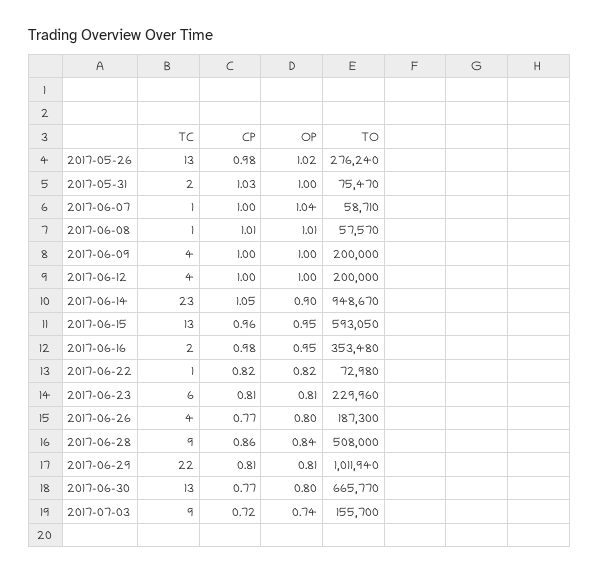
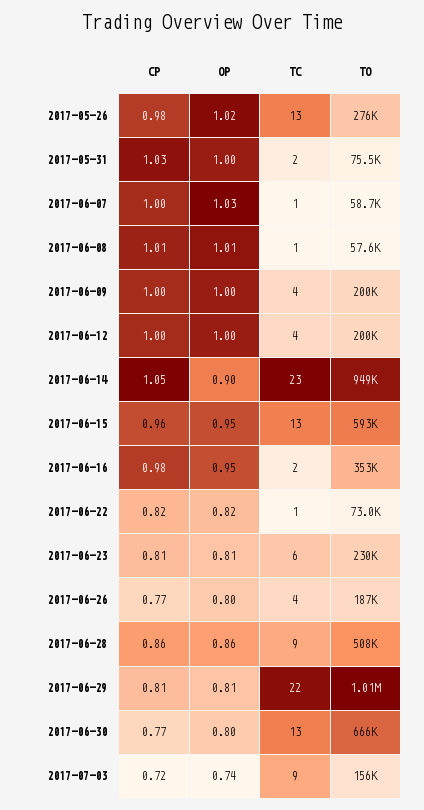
OP, 2017-06-07: 1.04 -> 1.03
OP, 2017-06-28: 0.84 -> 0.86

